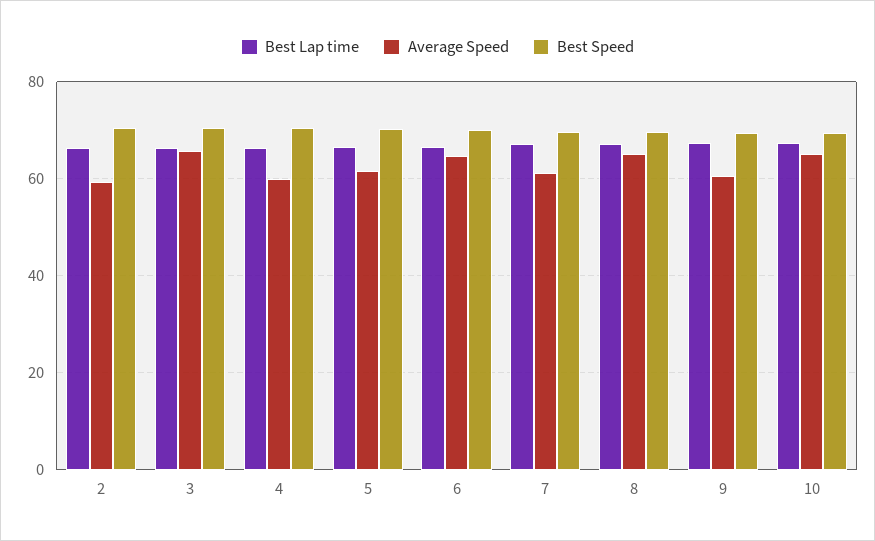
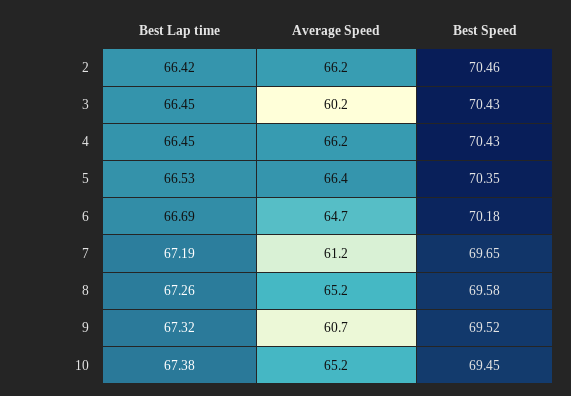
Average Speed, 2: 60 -> 66.2
Average Speed, 3: 66 -> 60.2
Average Speed, 4: 60 -> 66.2
Average Speed, 5: 62 -> 66.4

